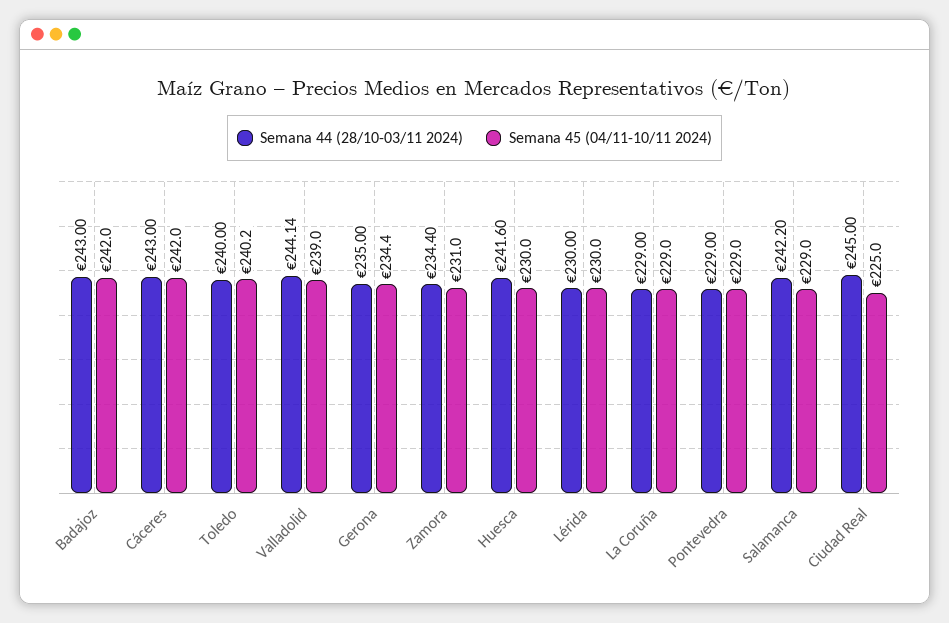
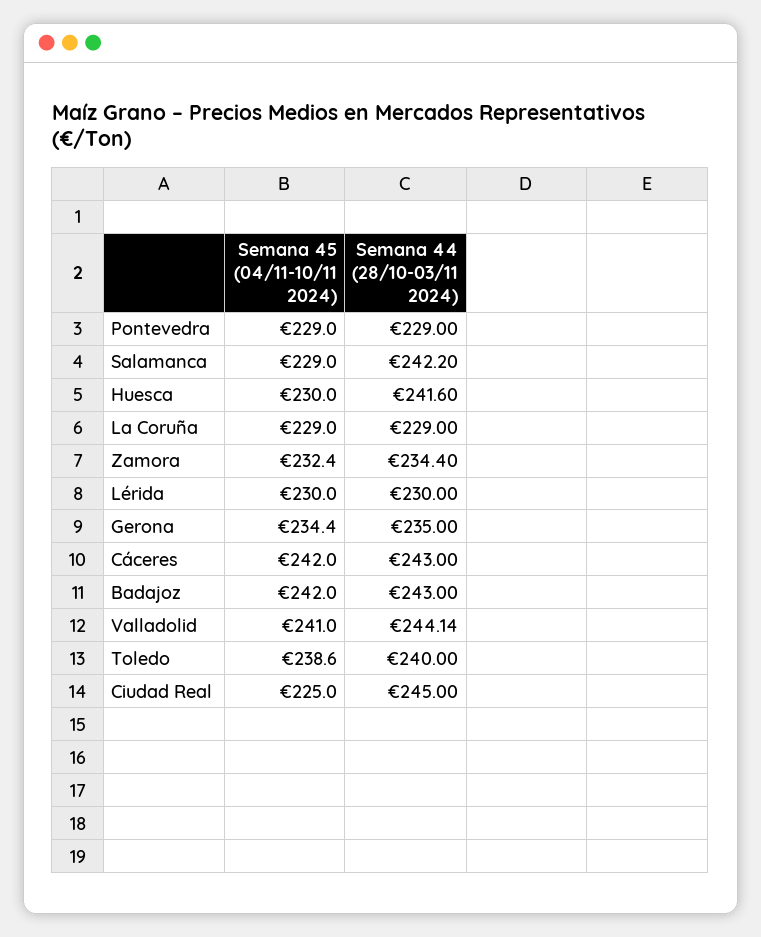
Semana 45 (04/11-10/11 2024), Toledo: 240.2 -> 238.6
Semana 45 (04/11-10/11 2024), Valladolid: 239 -> 241
Semana 45 (04/11-10/11 2024), Zamora: 231 -> 232.4

